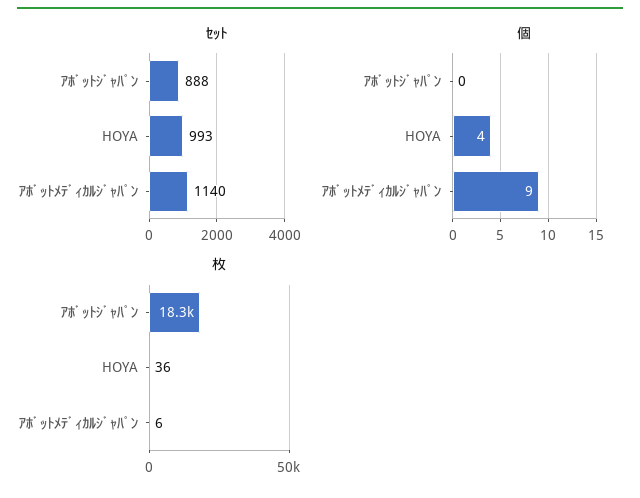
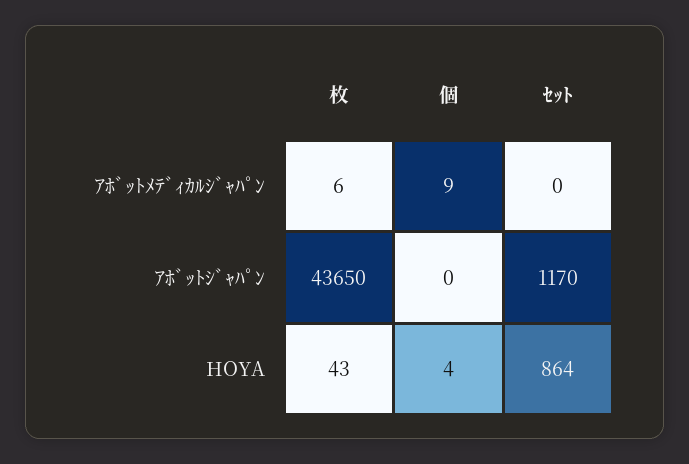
ｾｯﾄ, ｱﾎﾞｯﾄｼﾞｬﾊﾟﾝ: 888 -> 1170
ｾｯﾄ, HOYA: 993 -> 864
ｾｯﾄ, ｱﾎﾞｯﾄﾒﾃﾞｨｶﾙｼﾞｬﾊﾟﾝ: 1140 -> 0
枚, ｱﾎﾞｯﾄｼﾞｬﾊﾟﾝ: 18300 -> 43650
枚, HOYA: 36 -> 43

